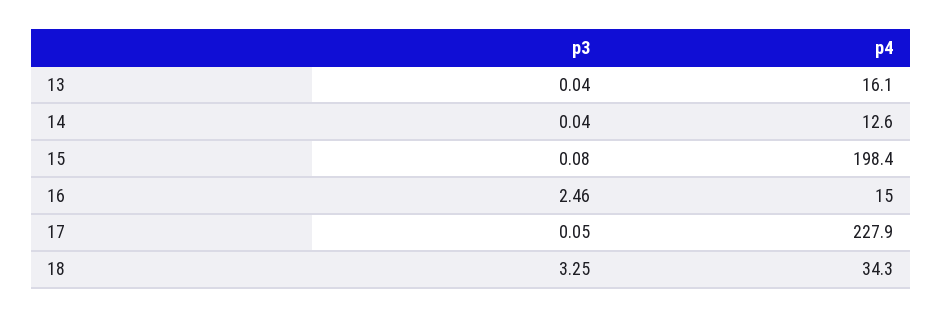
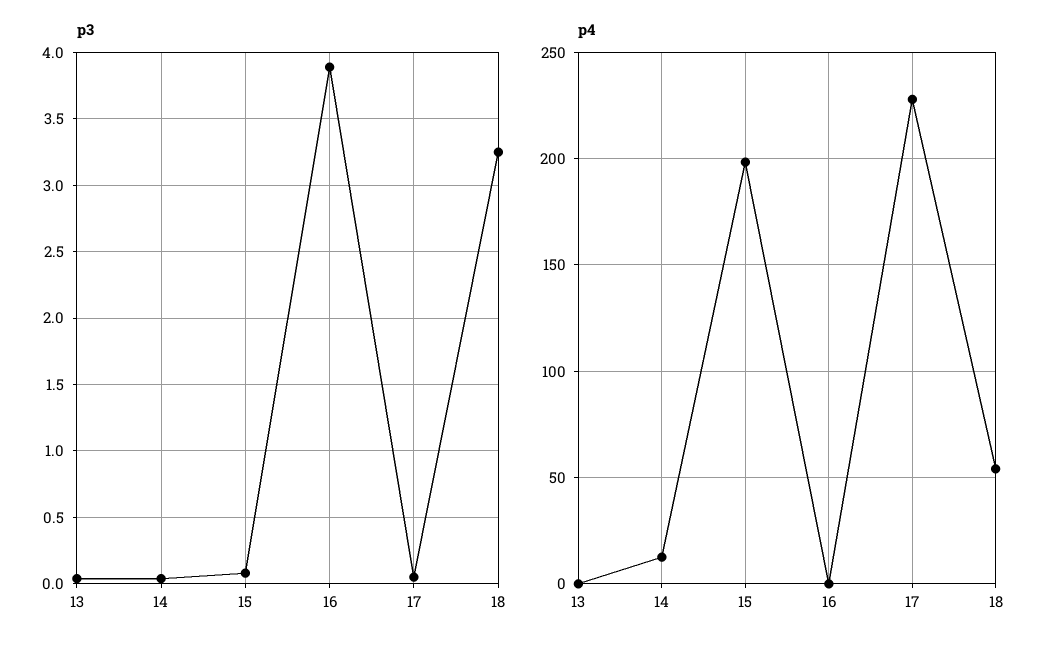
p4, 13: 16.1 -> 0
p3, 16: 2.46 -> 3.9
p4, 16: 15 -> 0
p4, 18: 34.3 -> 55

